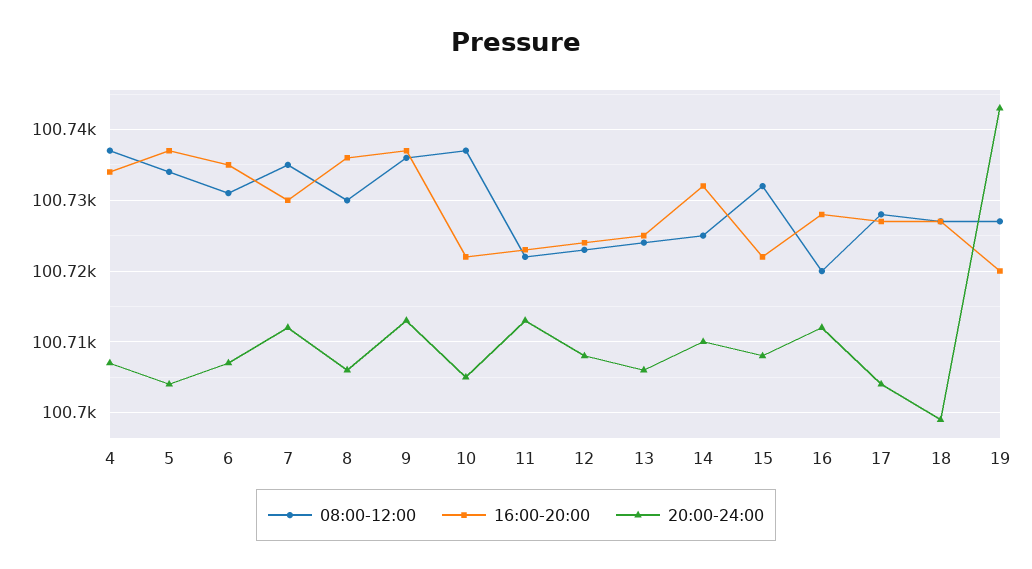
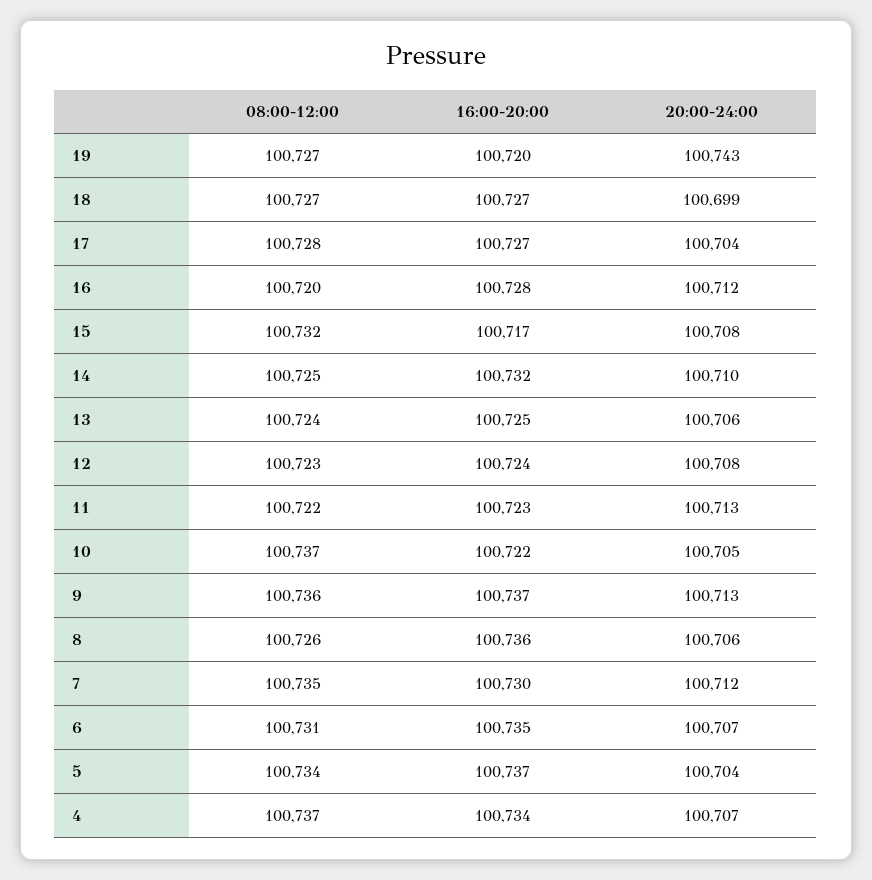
08:00-12:00, 8: 100730 -> 100726
16:00-20:00, 15: 100722 -> 100717

